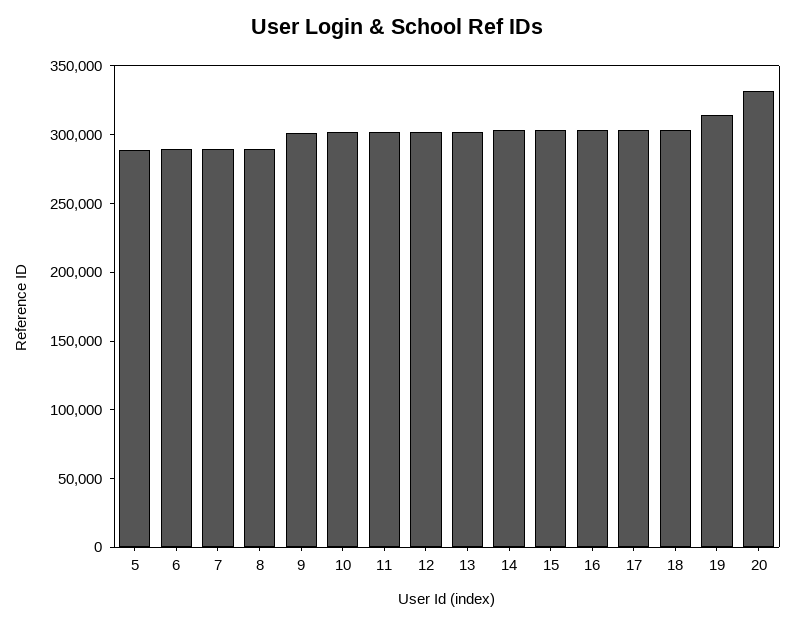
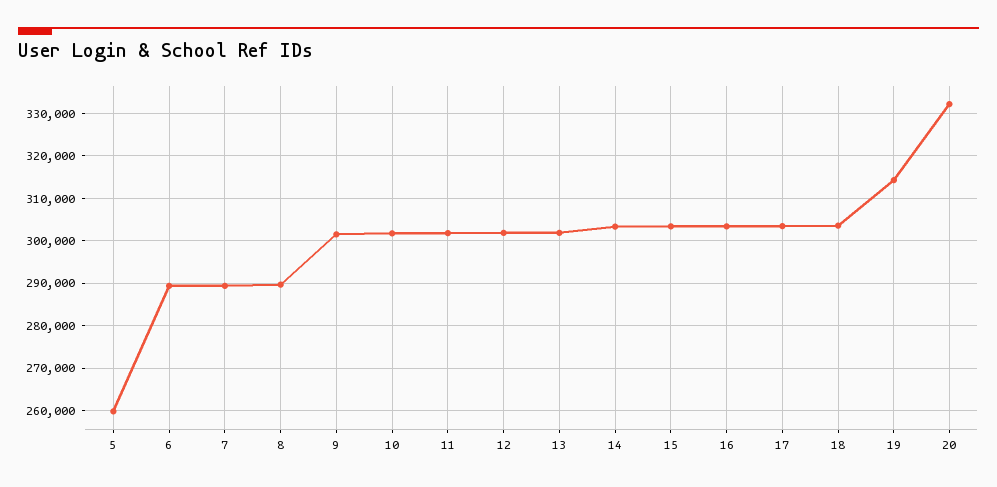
5: 290000 -> 260000

